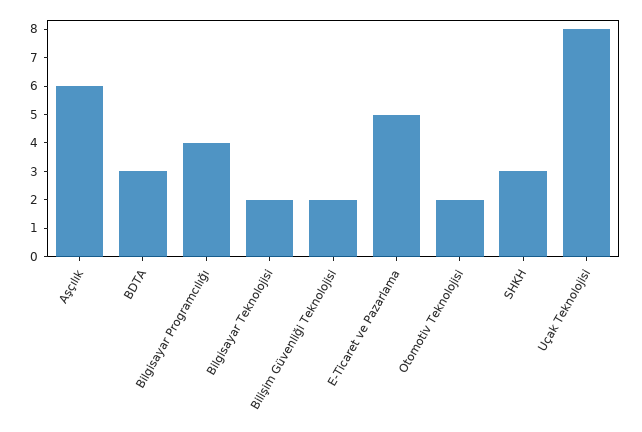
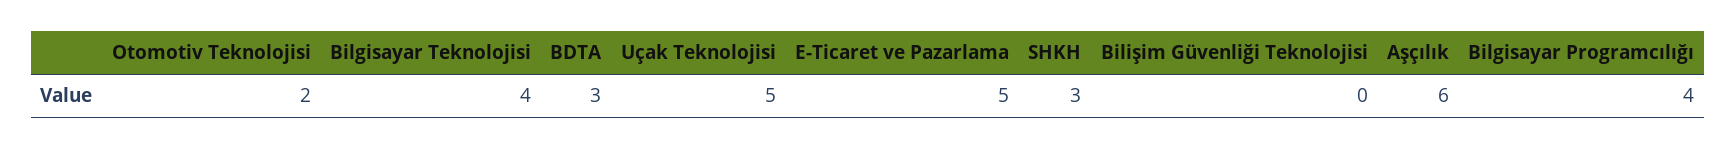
Bilgisayar Teknolojisi: 2 -> 4
Bilişim Güvenliği Teknolojisi: 2 -> 0
Uçak Teknolojisi: 8 -> 5

